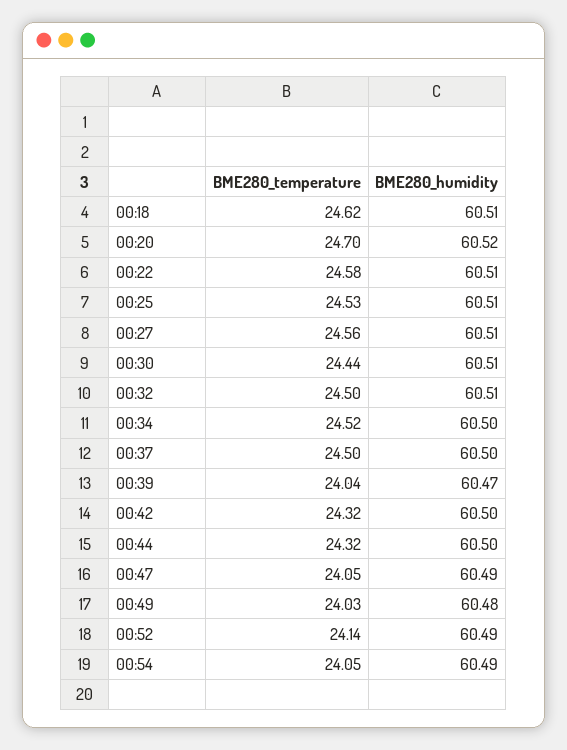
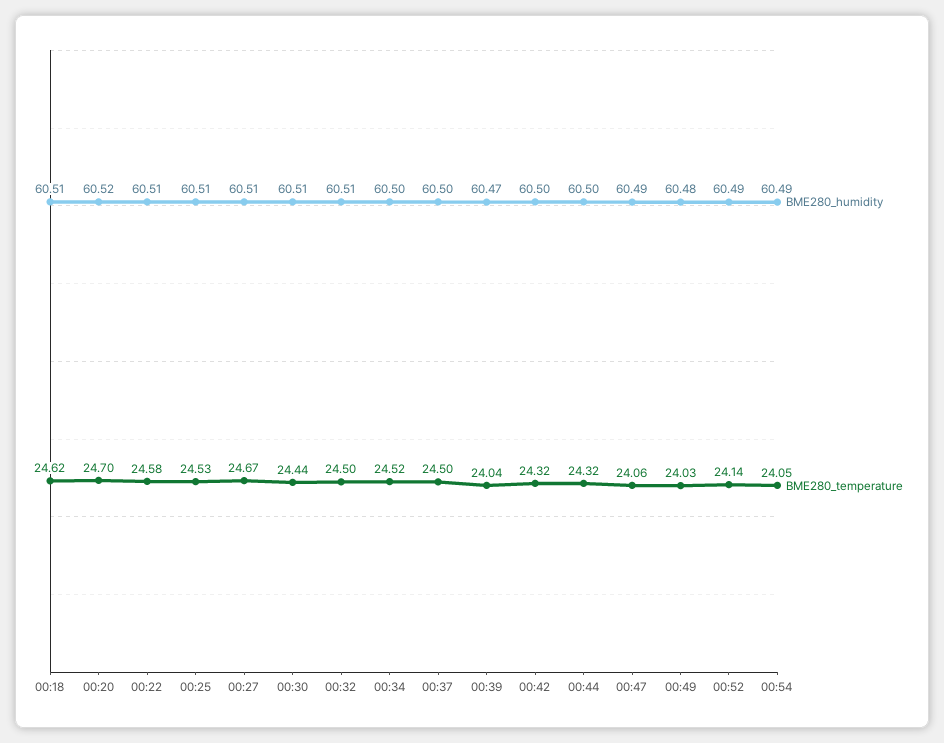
BME280_temperature, 00:27: 24.56 -> 24.67
BME280_temperature, 00:47: 24.05 -> 24.06

